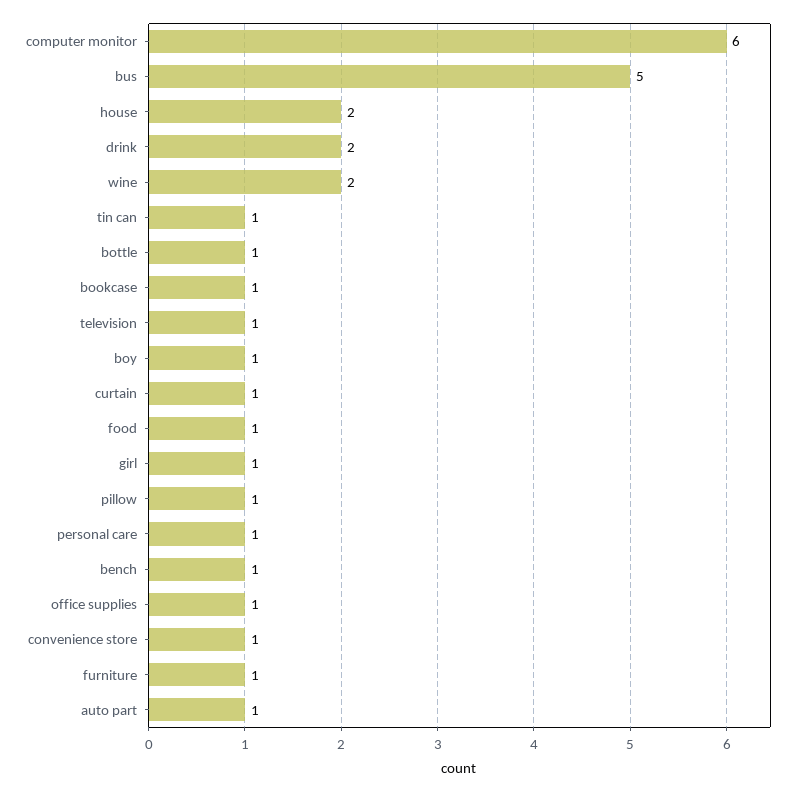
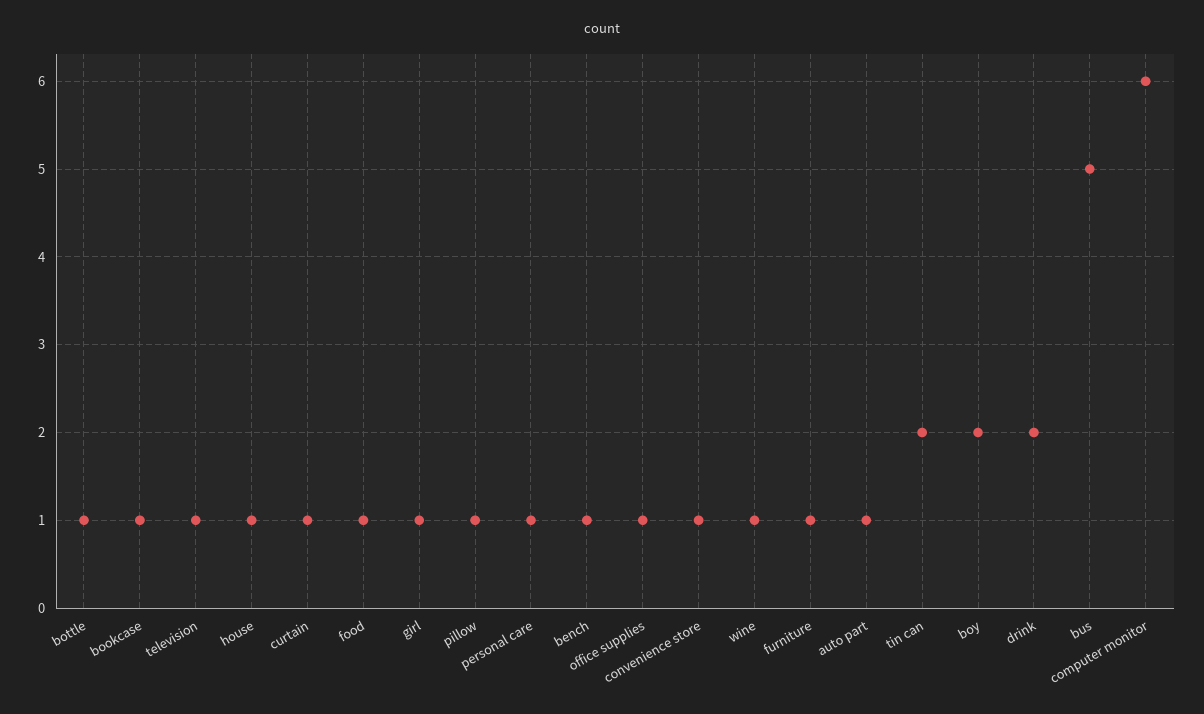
house: 2 -> 1
wine: 2 -> 1
tin can: 1 -> 2
boy: 1 -> 2

